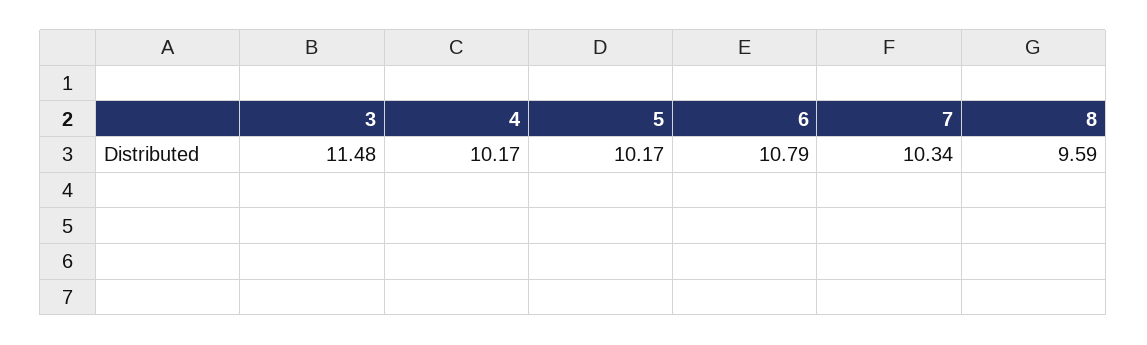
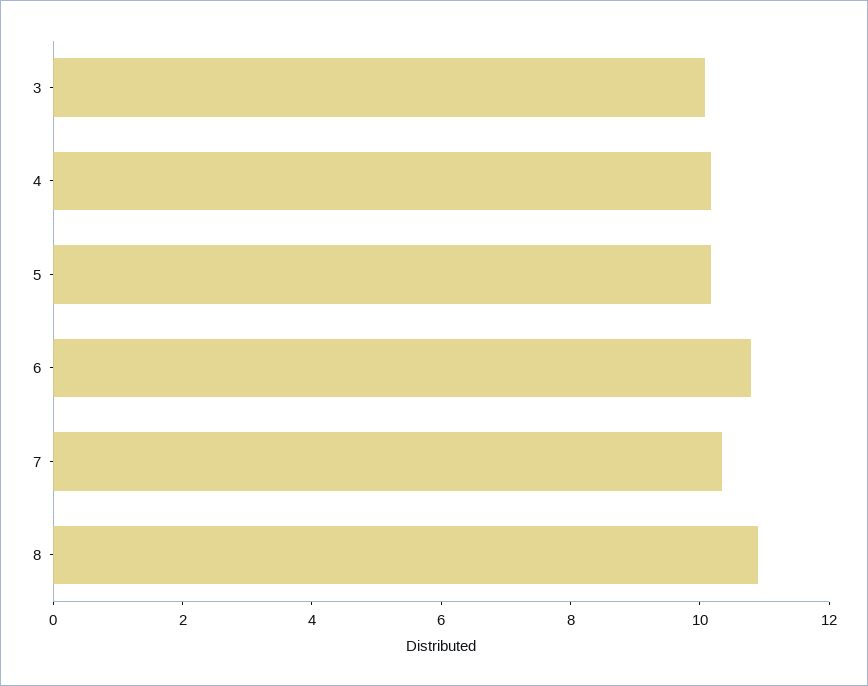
3: 11.48 -> 10
8: 9.59 -> 11

